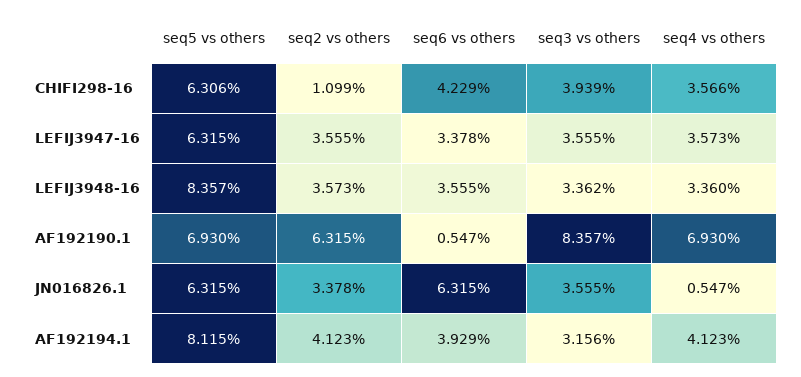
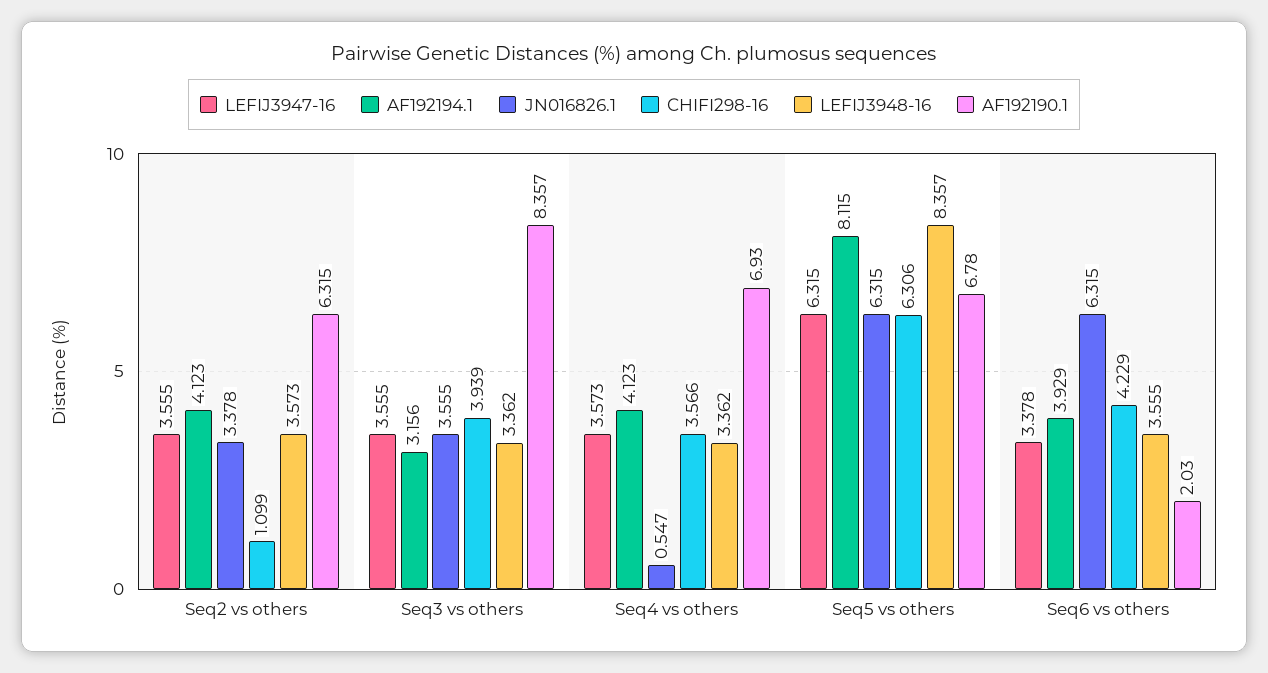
LEFIJ3948-16, seq4 vs others: 3.36 -> 3.362
AF192190.1, seq5 vs others: 6.93 -> 6.78
AF192190.1, seq6 vs others: 0.547 -> 2.03

